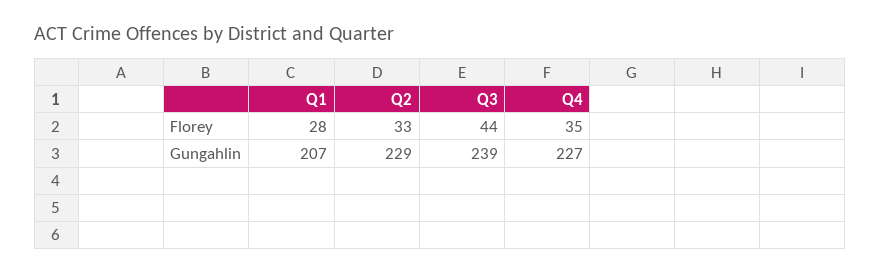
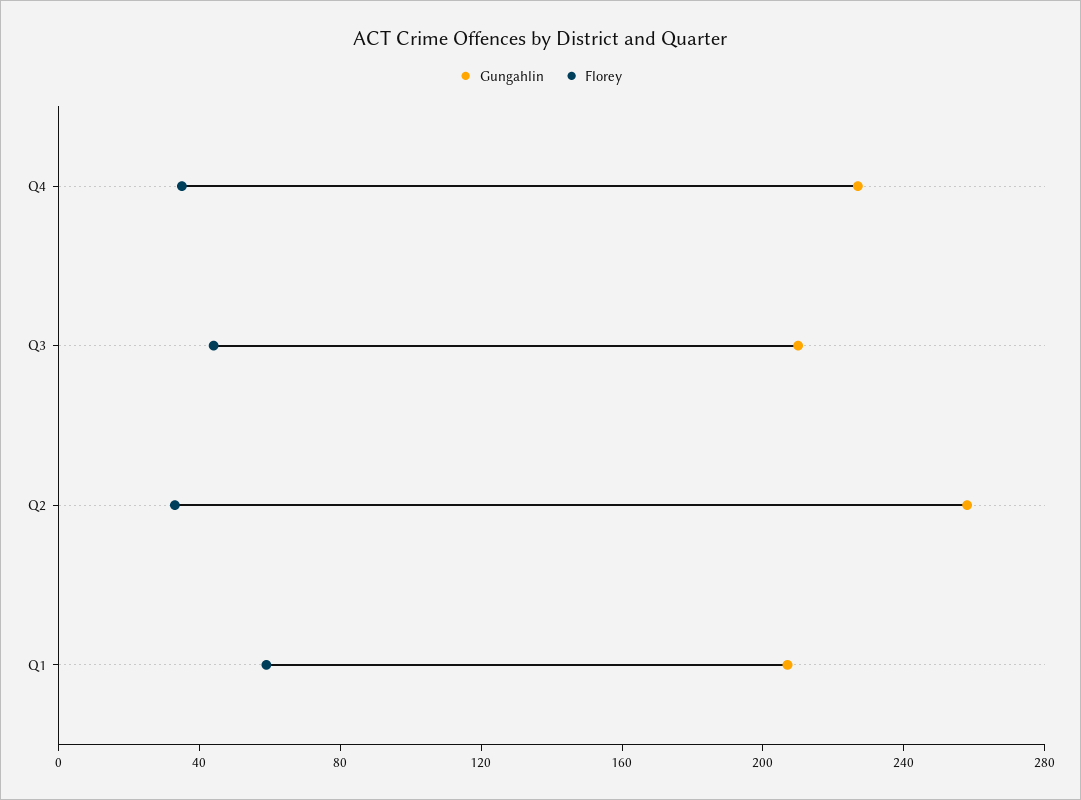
Florey, Q1: 28 -> 60
Gungahlin, Q2: 229 -> 260
Gungahlin, Q3: 239 -> 210

